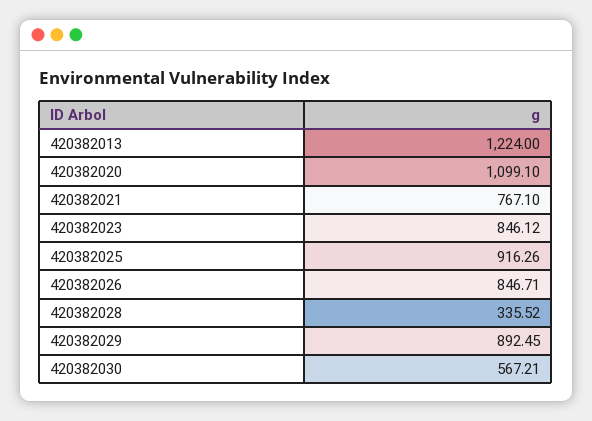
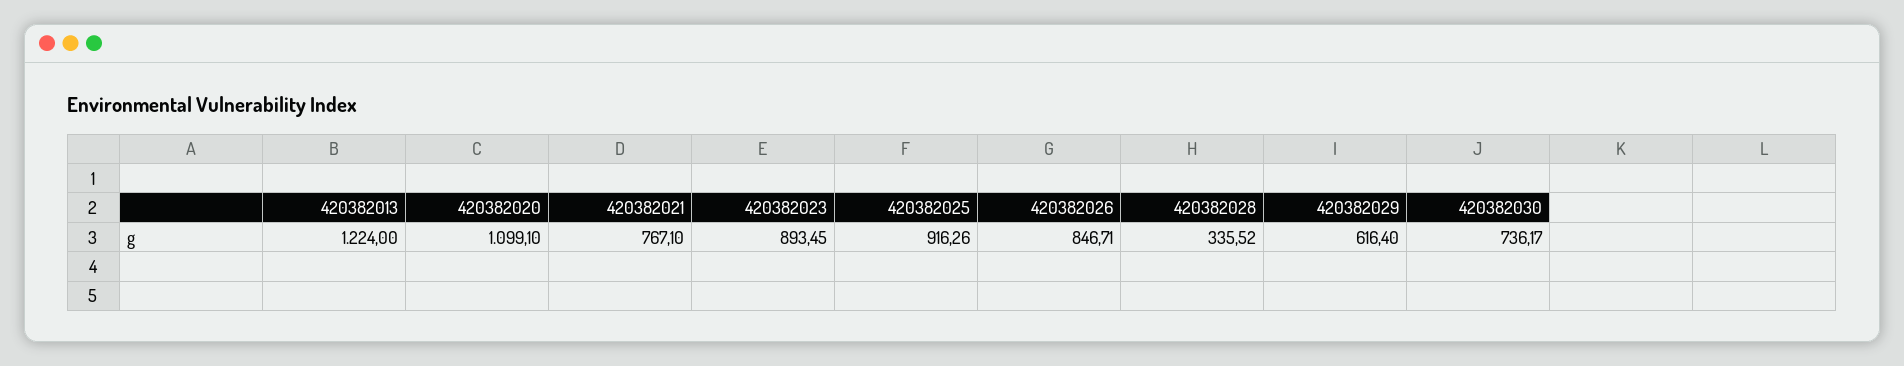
420382023: 846.12 -> 893.45
420382029: 892.45 -> 616.4
420382030: 567.21 -> 736.17

